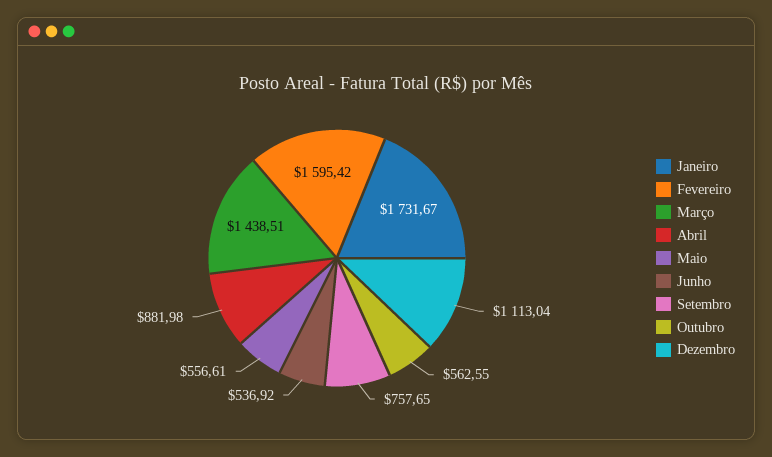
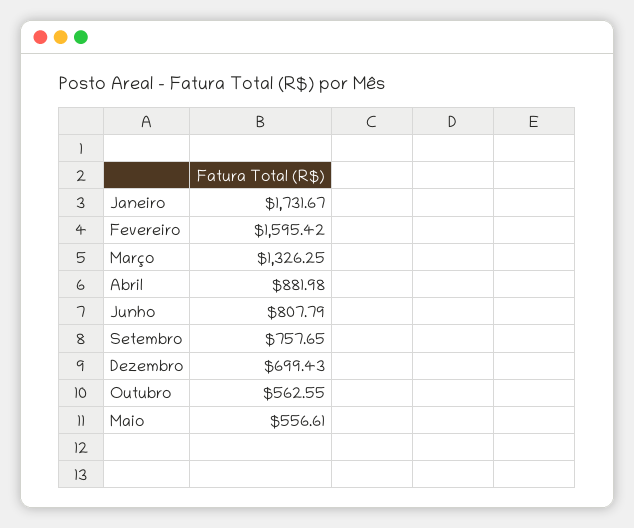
Março: 1438.51 -> 1326.25
Junho: 536.92 -> 807.79
Dezembro: 1113.04 -> 699.43

